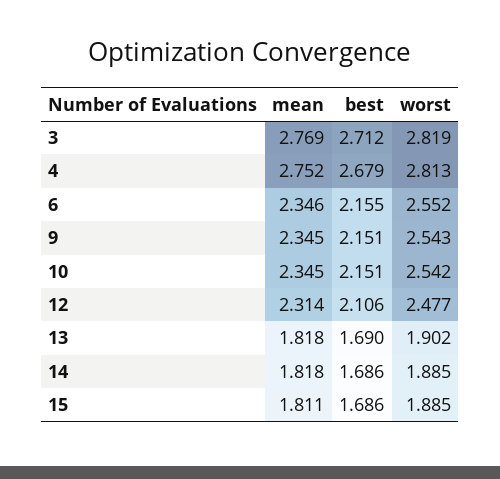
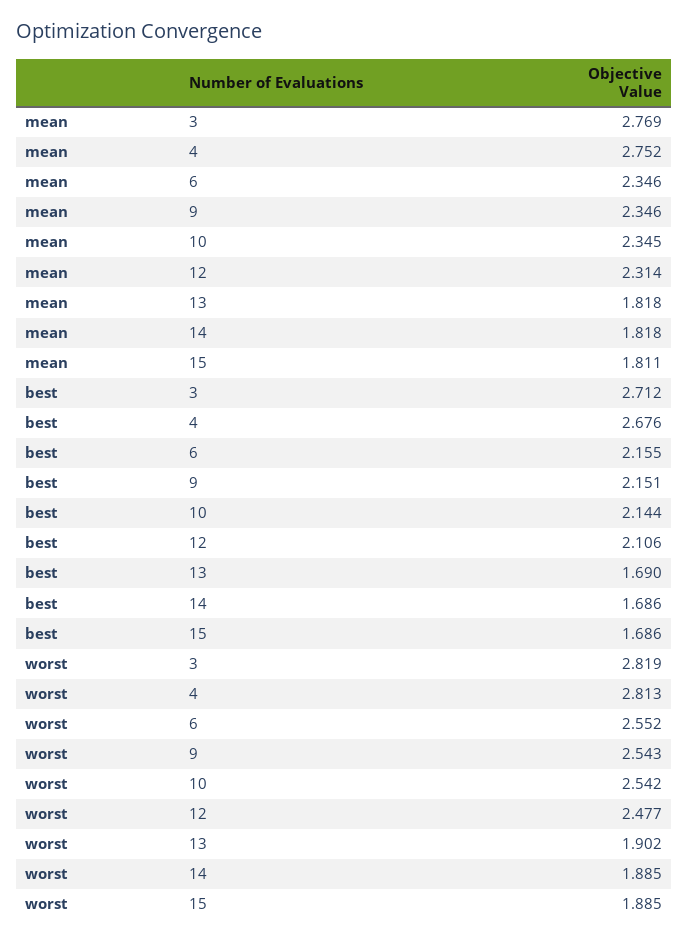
best, 4: 2.679 -> 2.676
mean, 9: 2.345 -> 2.346
best, 10: 2.151 -> 2.144

